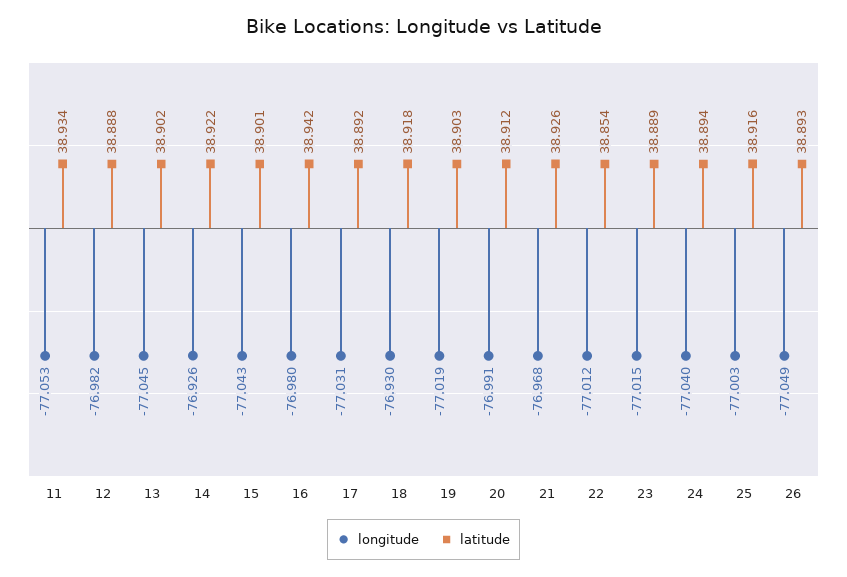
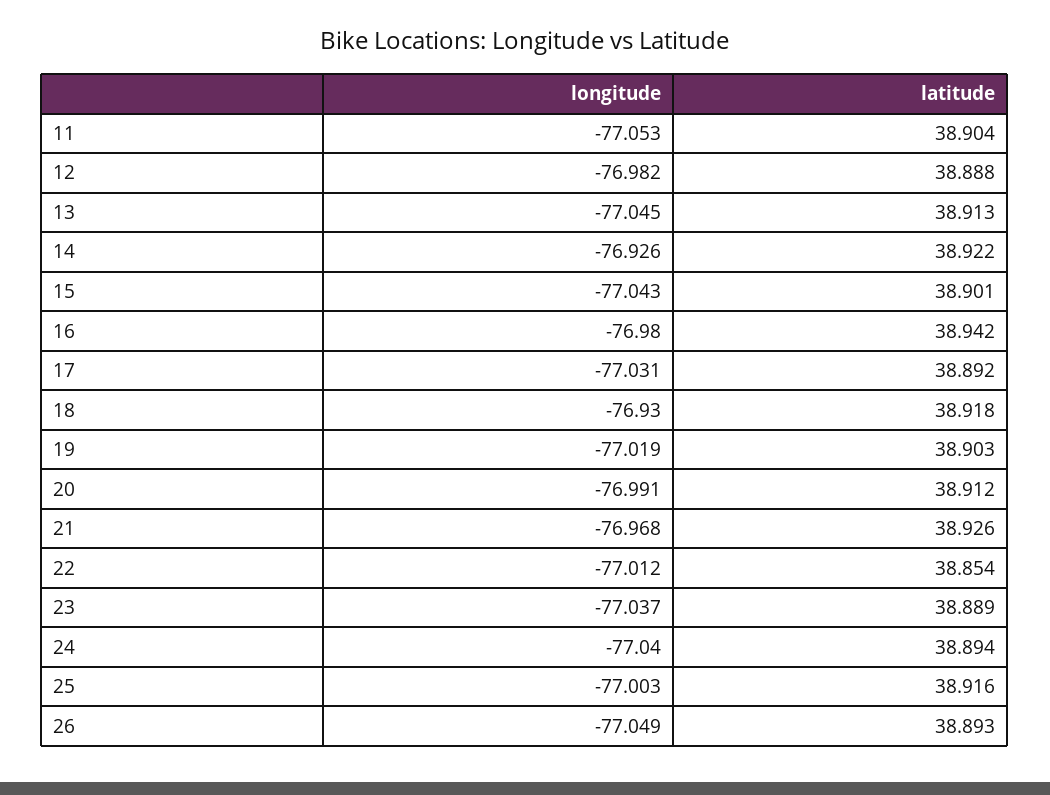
latitude, 11: 38.934 -> 38.904
latitude, 13: 38.902 -> 38.913
longitude, 23: -77.015 -> -77.037

